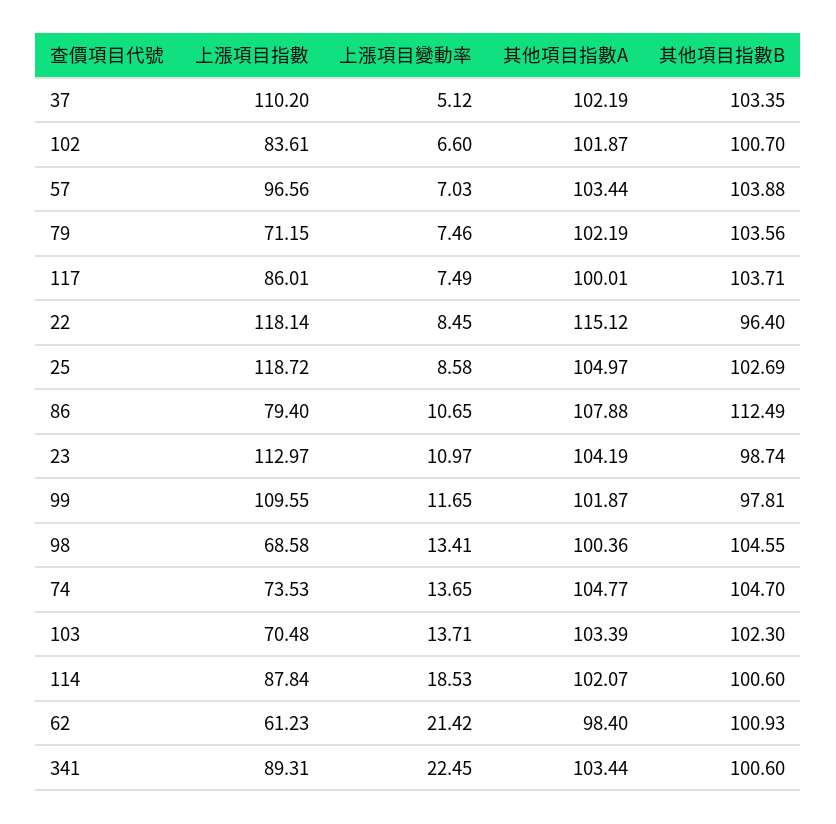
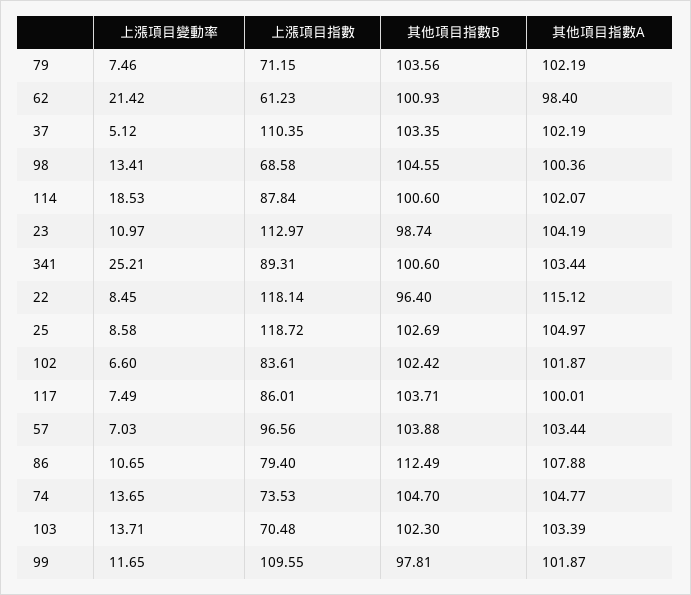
上漲項目指數, 37: 110.2 -> 110.35
其他項目指數B, 102: 100.7 -> 102.42
上漲項目變動率, 341: 22.45 -> 25.21

